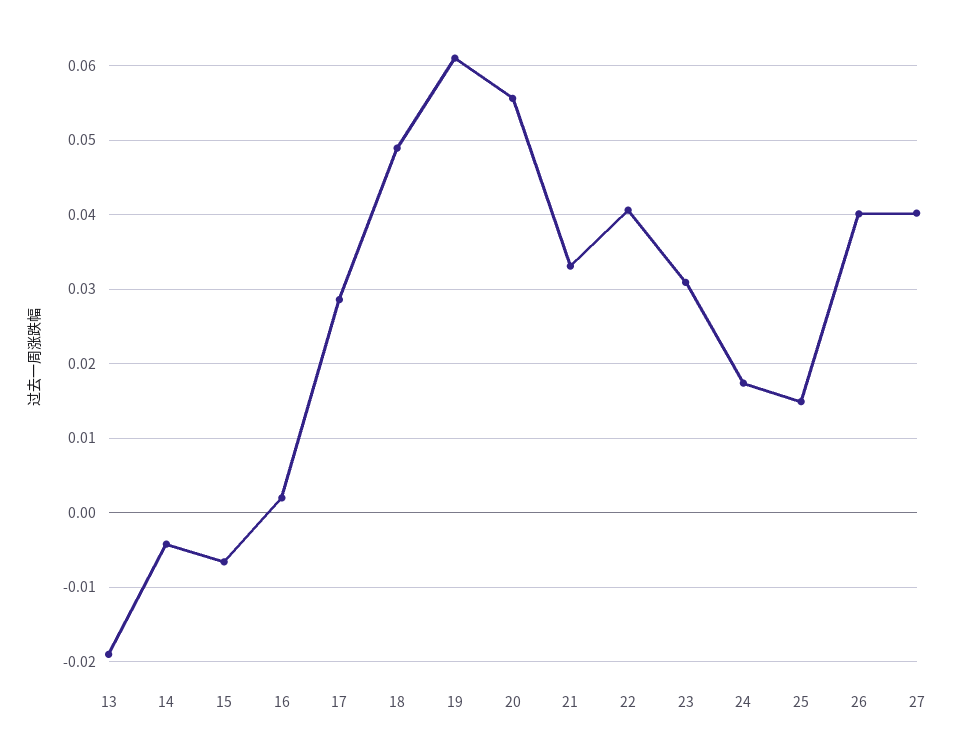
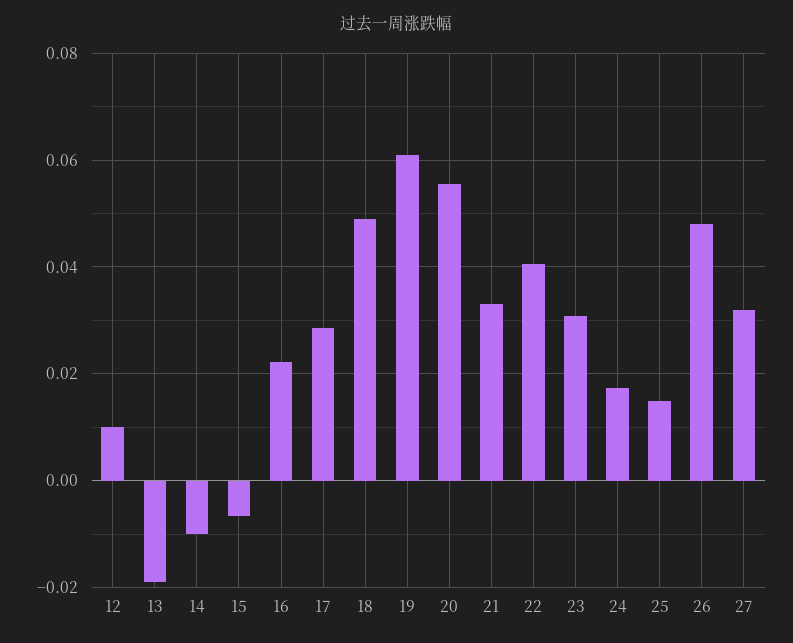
14: -0.004 -> -0.01
16: 0.002 -> 0.022
26: 0.04 -> 0.048
27: 0.04 -> 0.032
12: none -> 0.01

